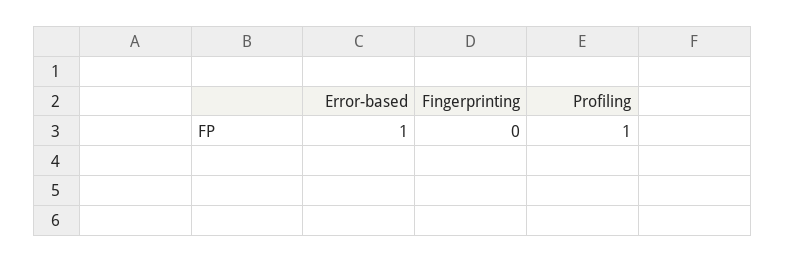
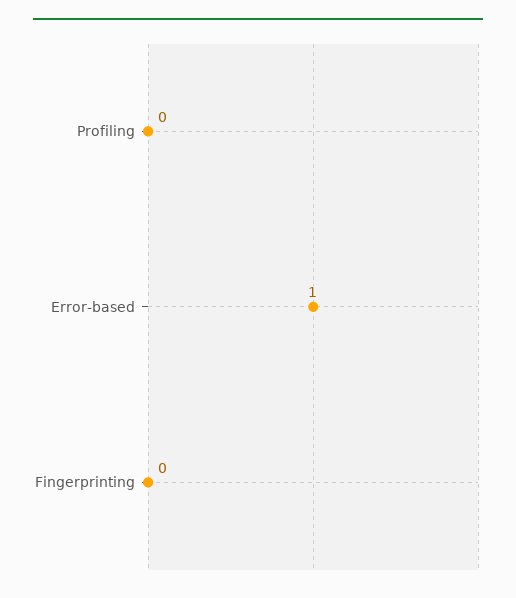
Profiling: 1 -> 0

